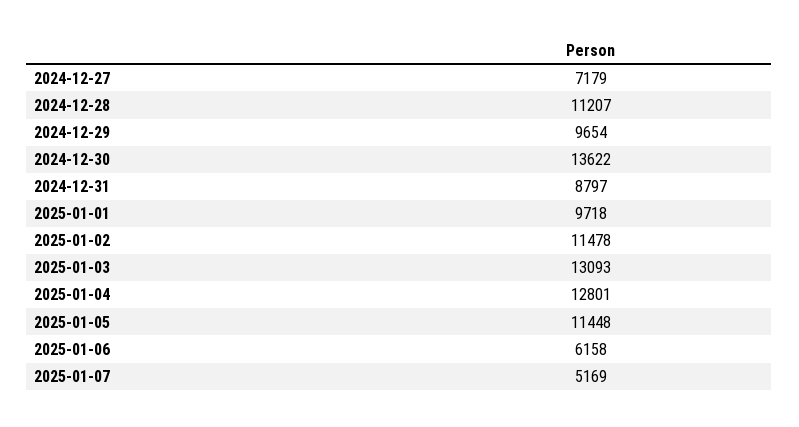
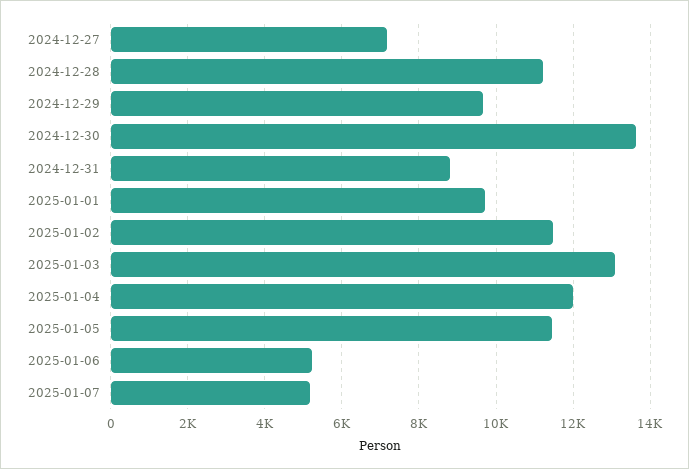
2025-01-04: 12801 -> 12000
2025-01-06: 6158 -> 5200

